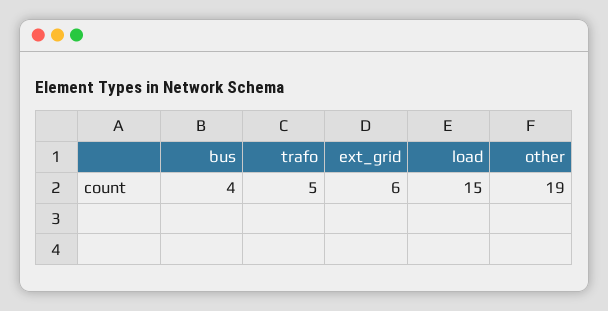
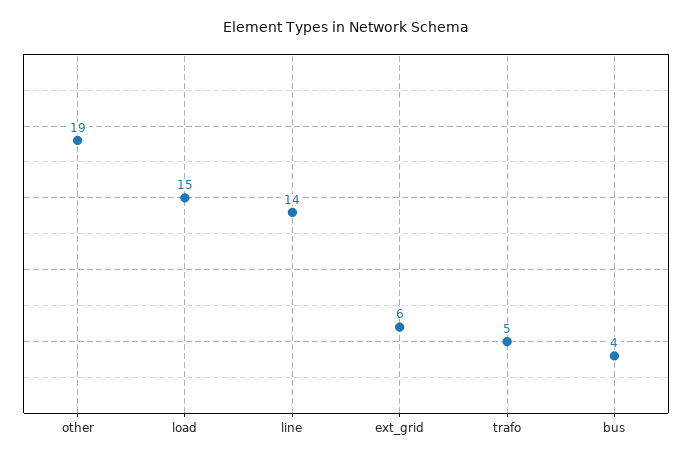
line: none -> 14

